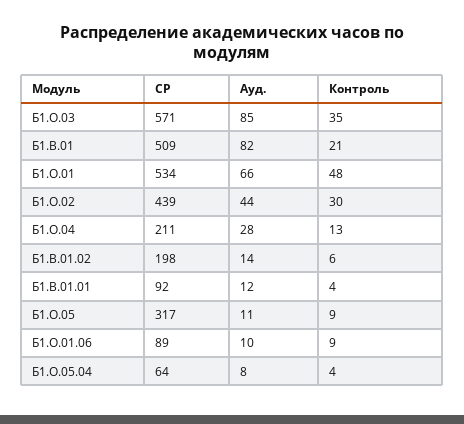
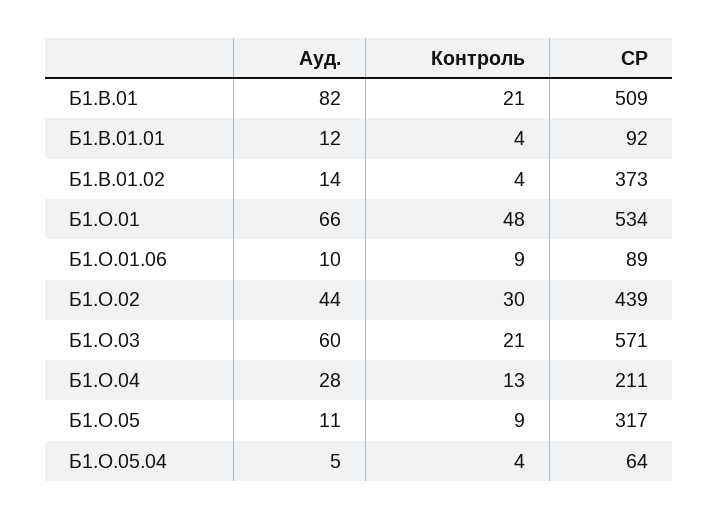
Ауд., Б1.О.03: 85 -> 60
Контроль, Б1.О.03: 35 -> 21
СР, Б1.В.01.02: 198 -> 373
Контроль, Б1.В.01.02: 6 -> 4
Ауд., Б1.О.05.04: 8 -> 5

